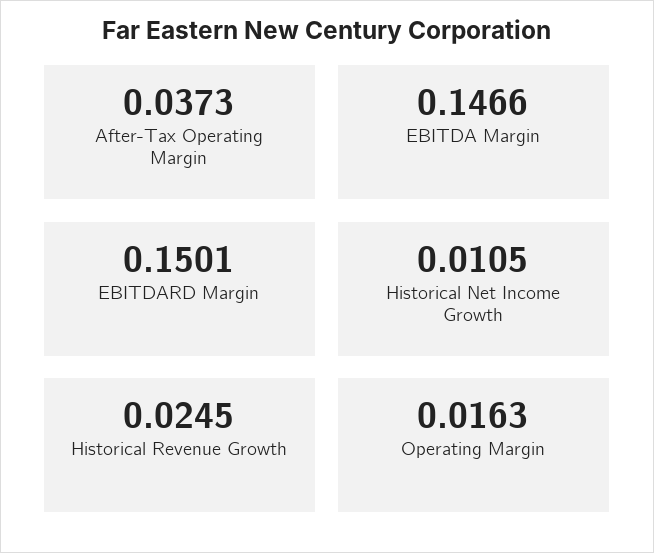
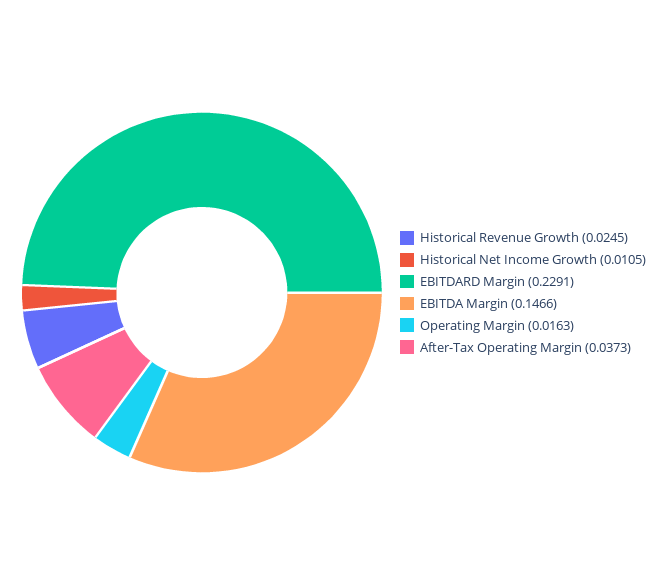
EBITDARD Margin: 0.1501 -> 0.2291

